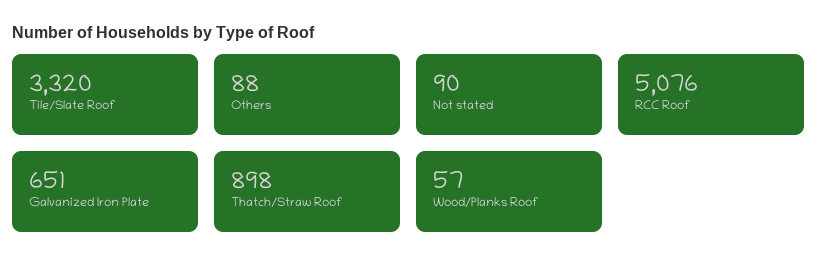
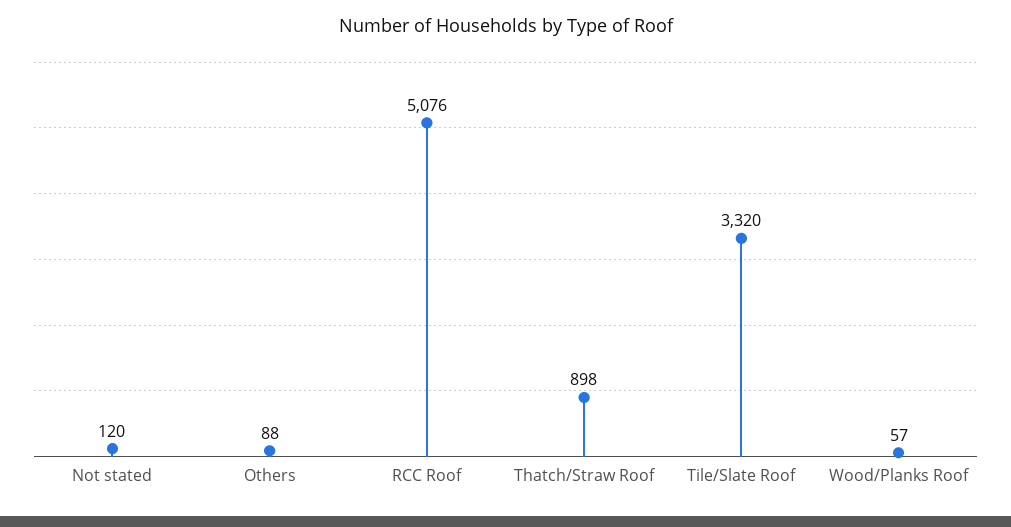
Not stated: 90 -> 120
Galvanized Iron Plate: 651 -> none

